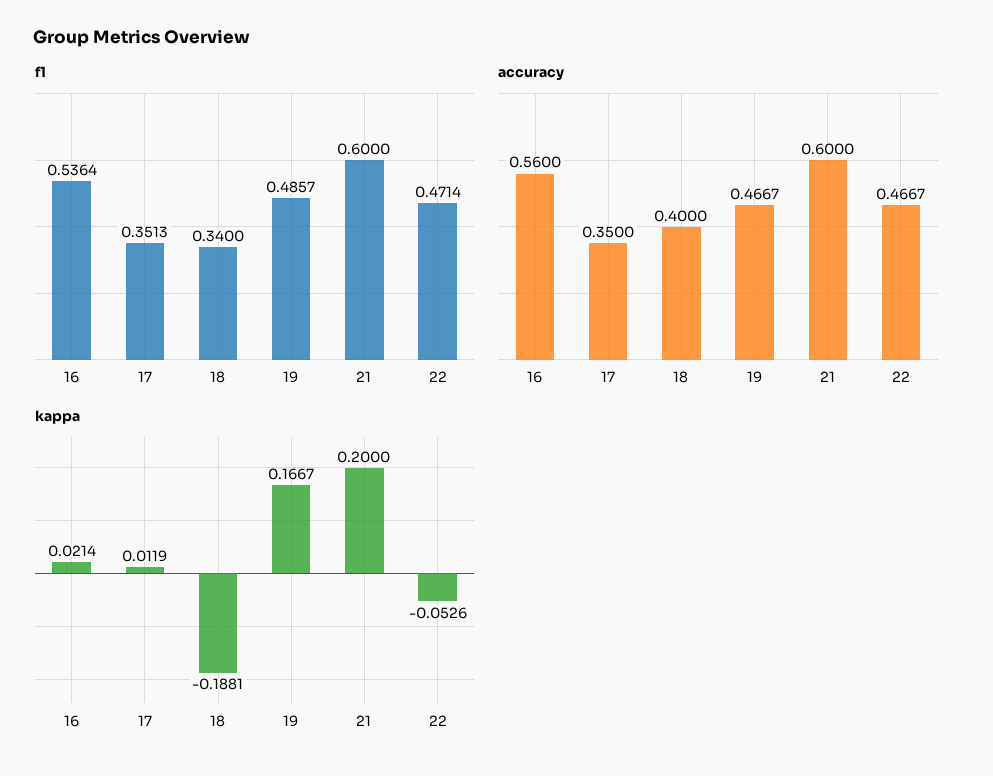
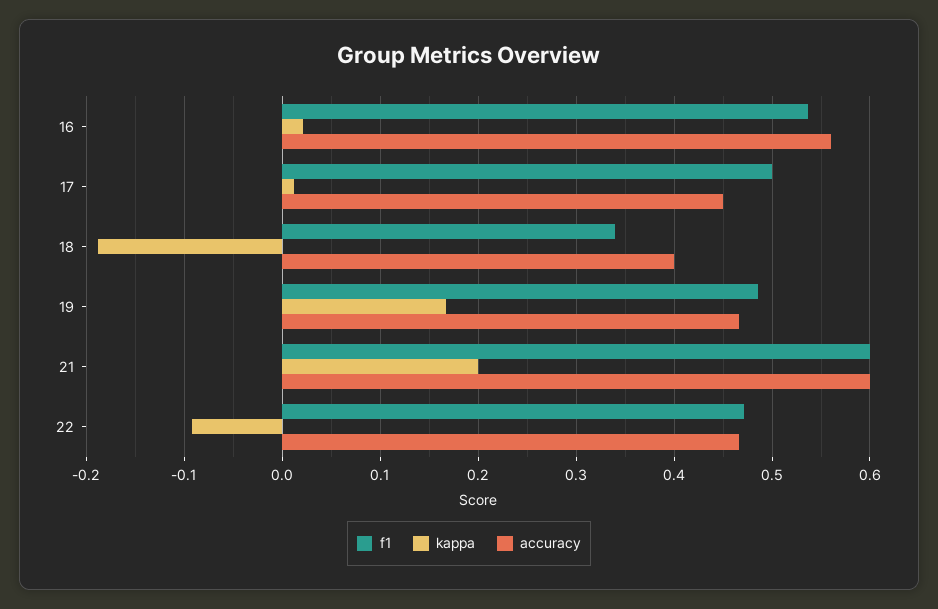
f1, 17: 0.3513 -> 0.5
accuracy, 17: 0.35 -> 0.45
kappa, 22: -0.0526 -> -0.09

